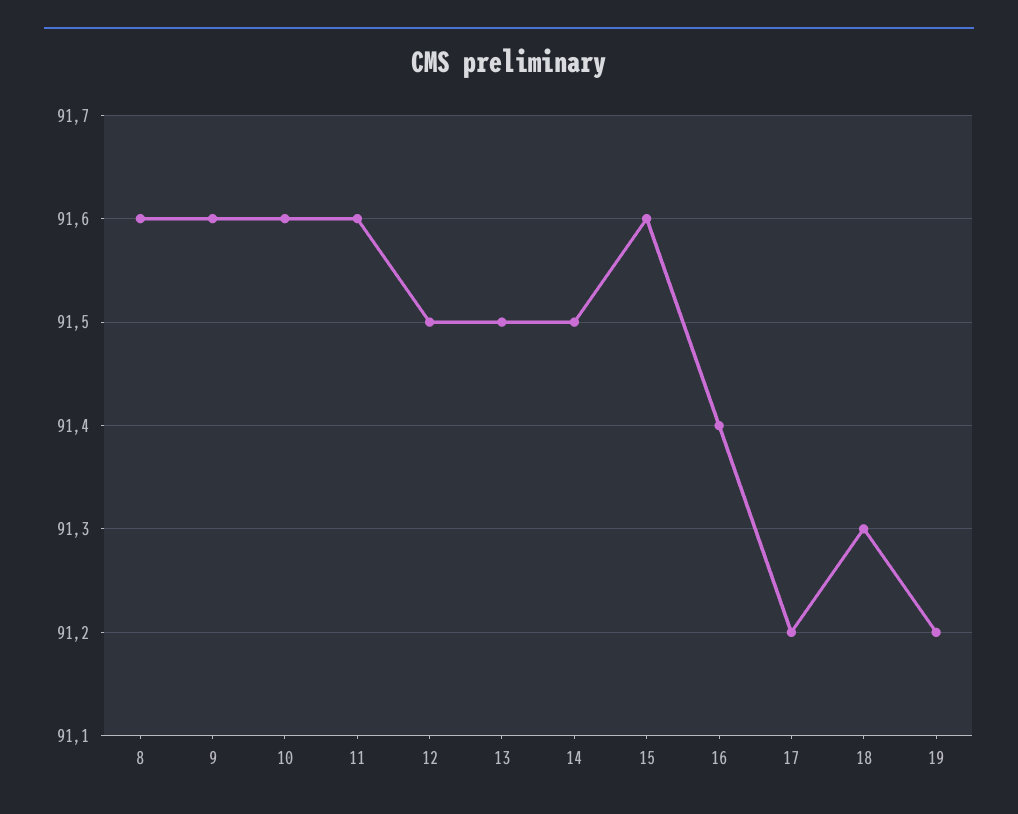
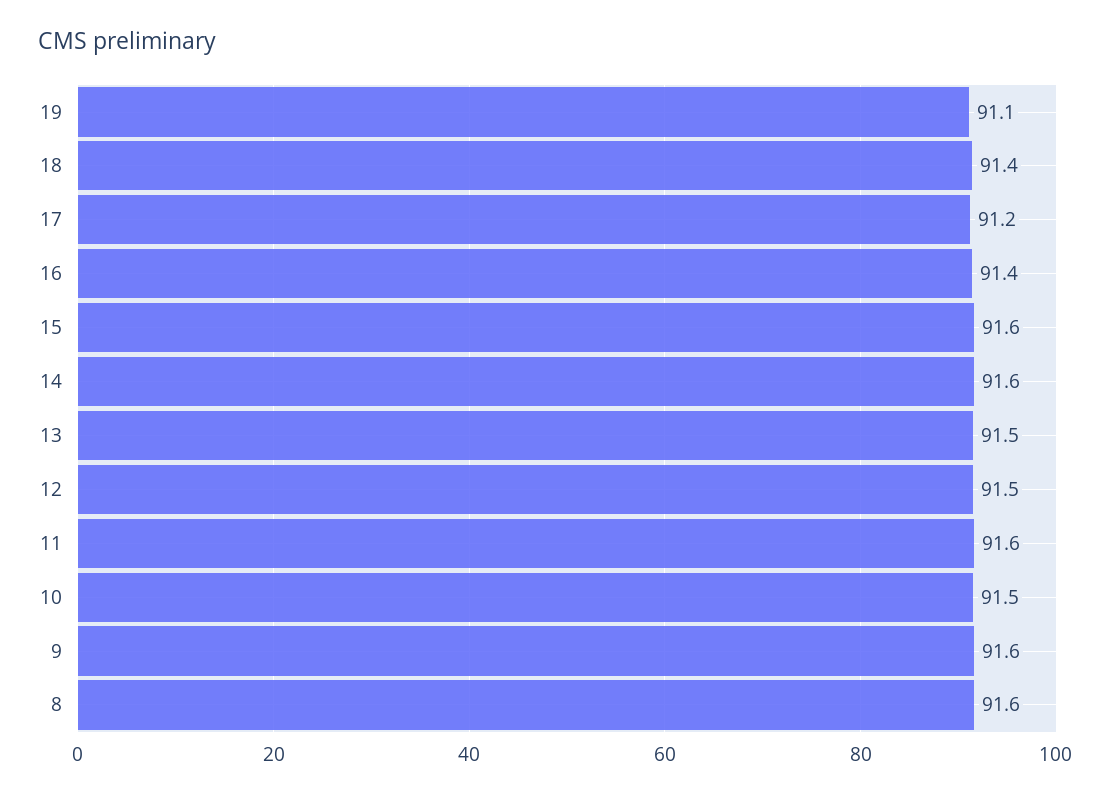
10: 91.6 -> 91.5
14: 91.5 -> 91.6
18: 91.3 -> 91.4
19: 91.2 -> 91.1

